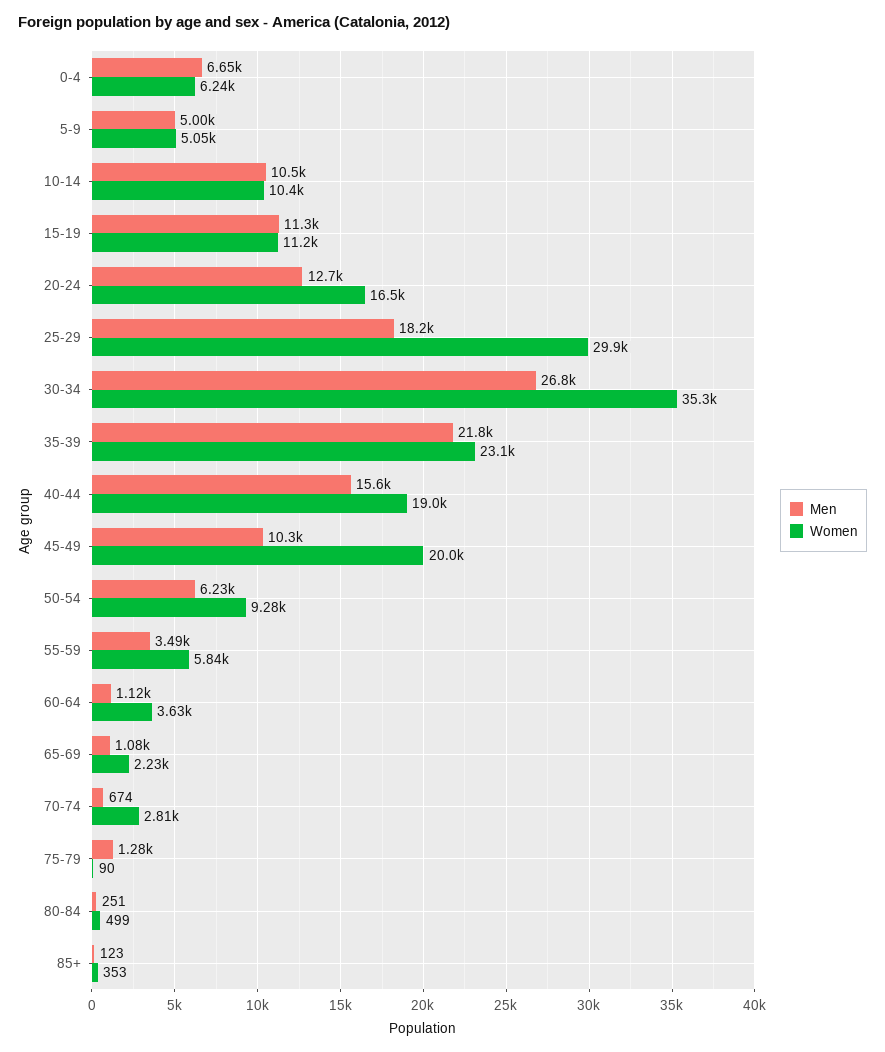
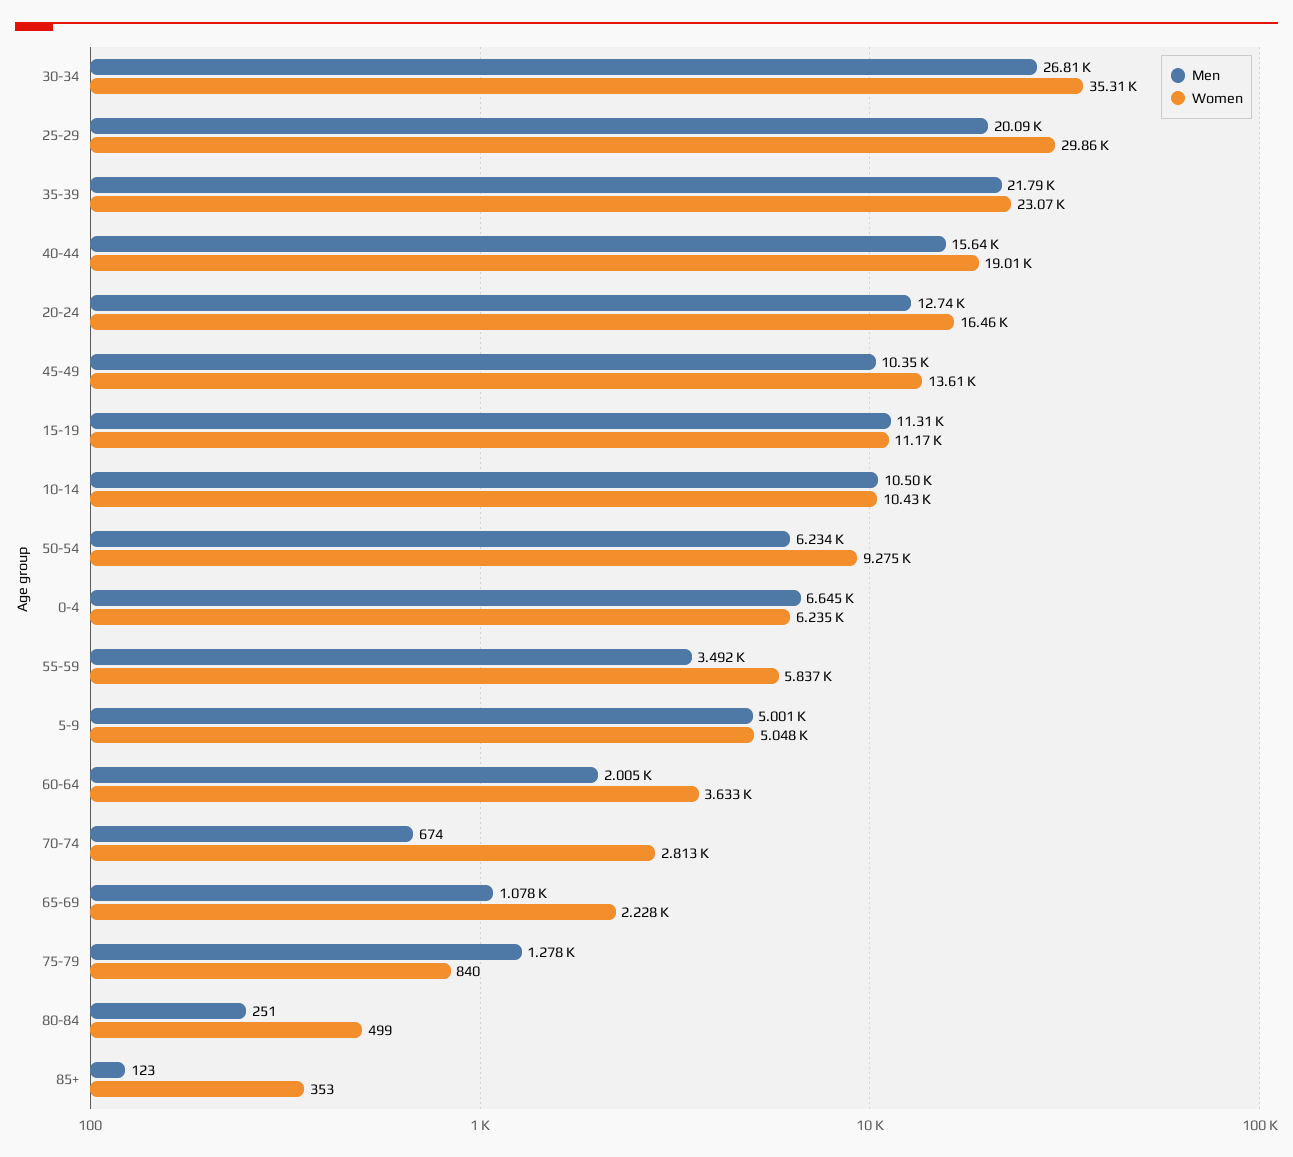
Men, 25-29: 18200 -> 20090
Women, 45-49: 20000 -> 13610
Men, 60-64: 1120 -> 2005
Women, 75-79: 90 -> 840

